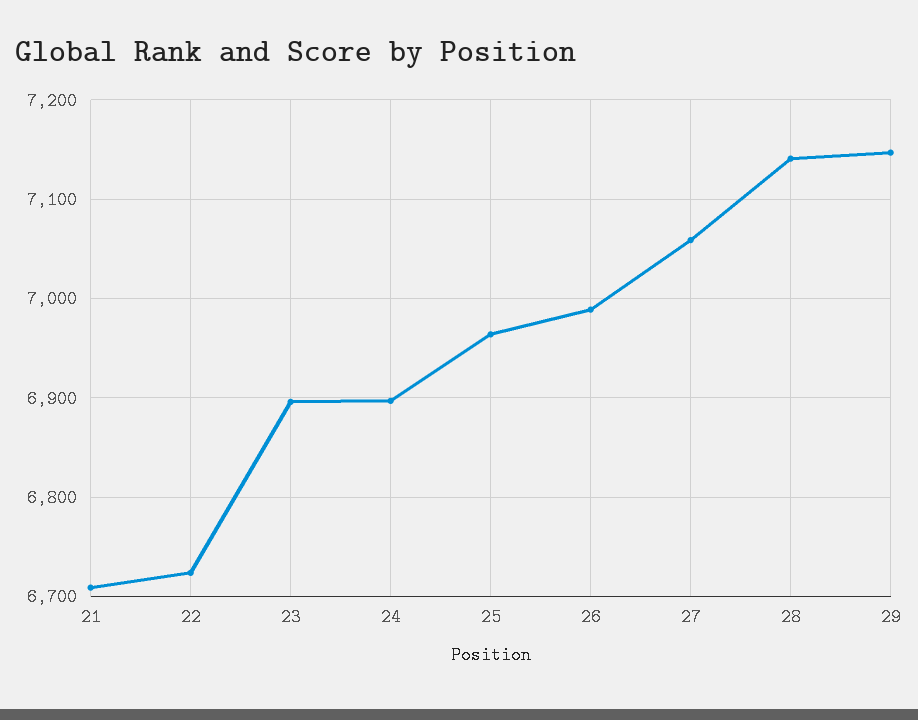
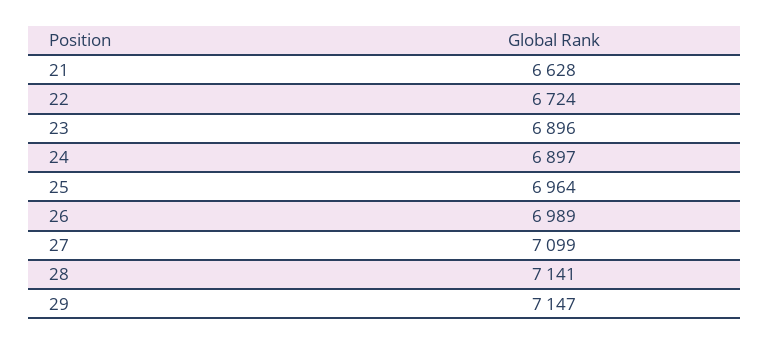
21: 6710 -> 6628
27: 7060 -> 7099

